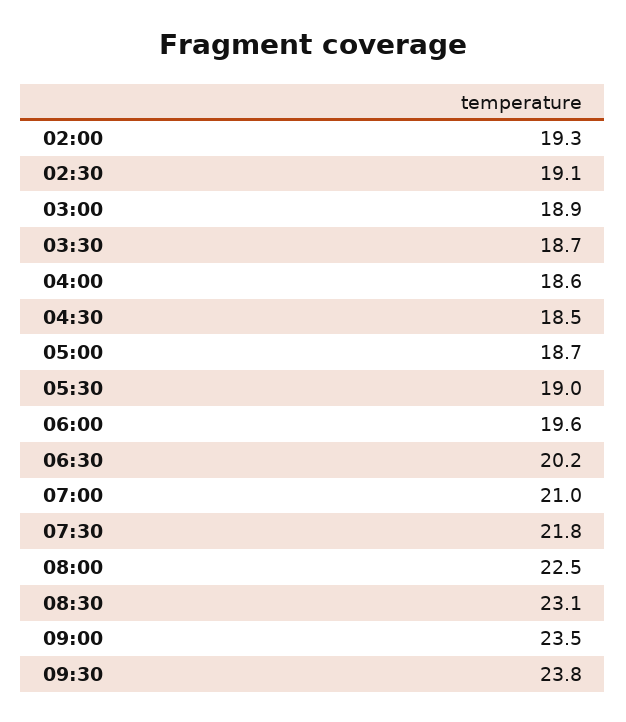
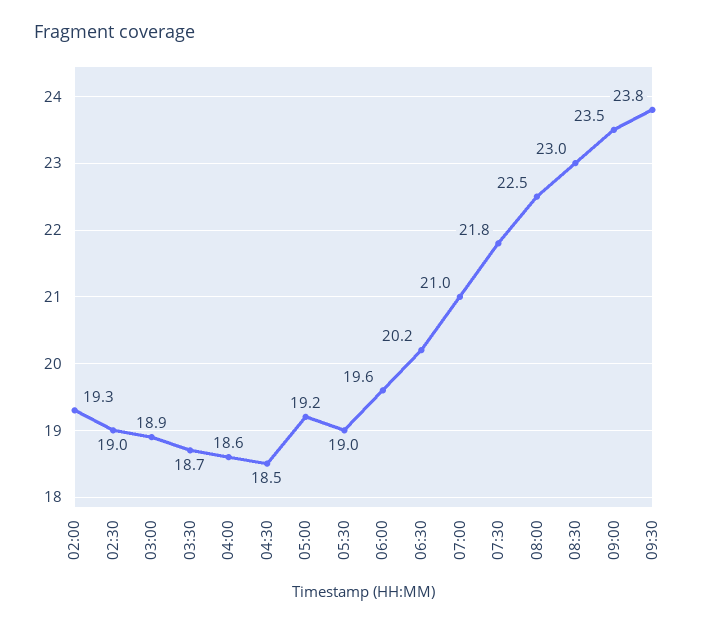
02:30: 19.1 -> 19
05:00: 18.7 -> 19.2
08:30: 23.1 -> 23

